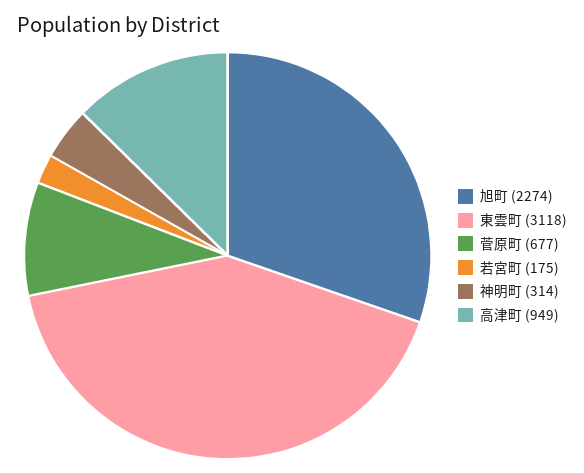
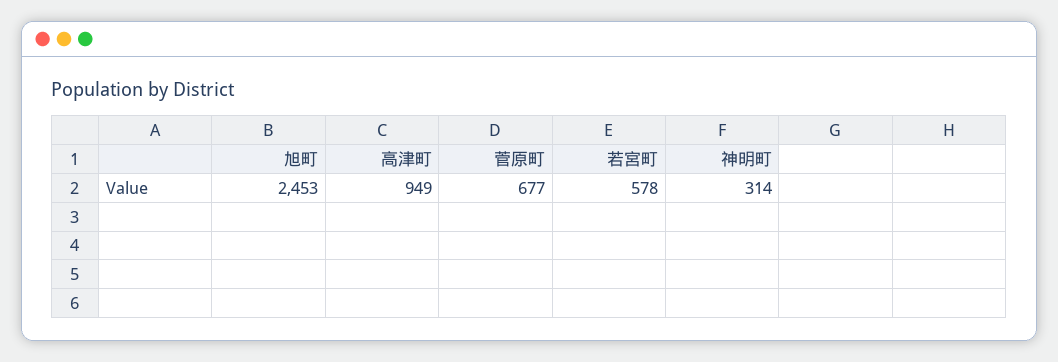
旭町: 2274 -> 2453
東雲町: 3118 -> none
若宮町: 175 -> 578

